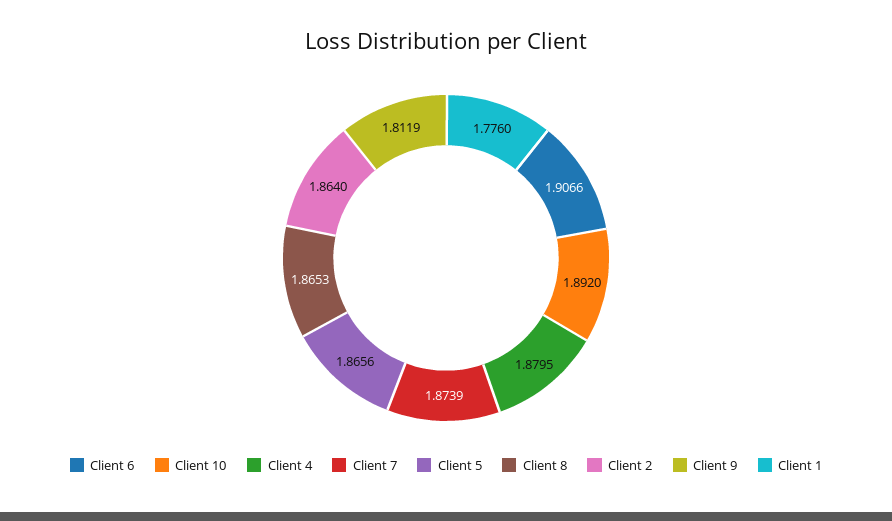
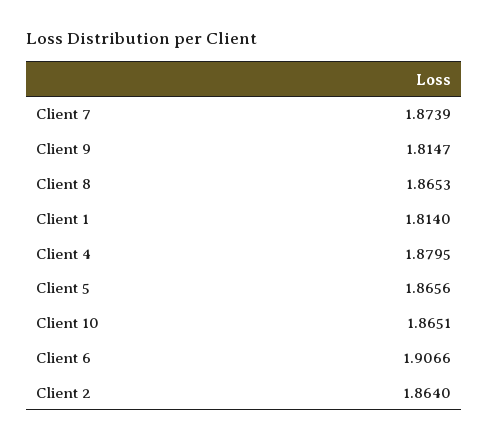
Client 10: 1.892 -> 1.8651
Client 9: 1.8119 -> 1.8147
Client 1: 1.776 -> 1.814

